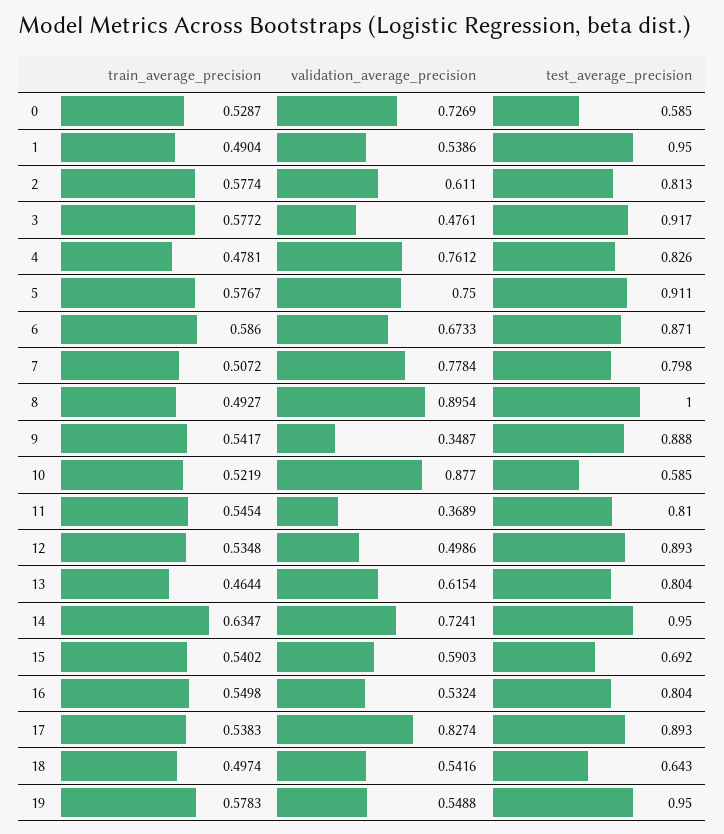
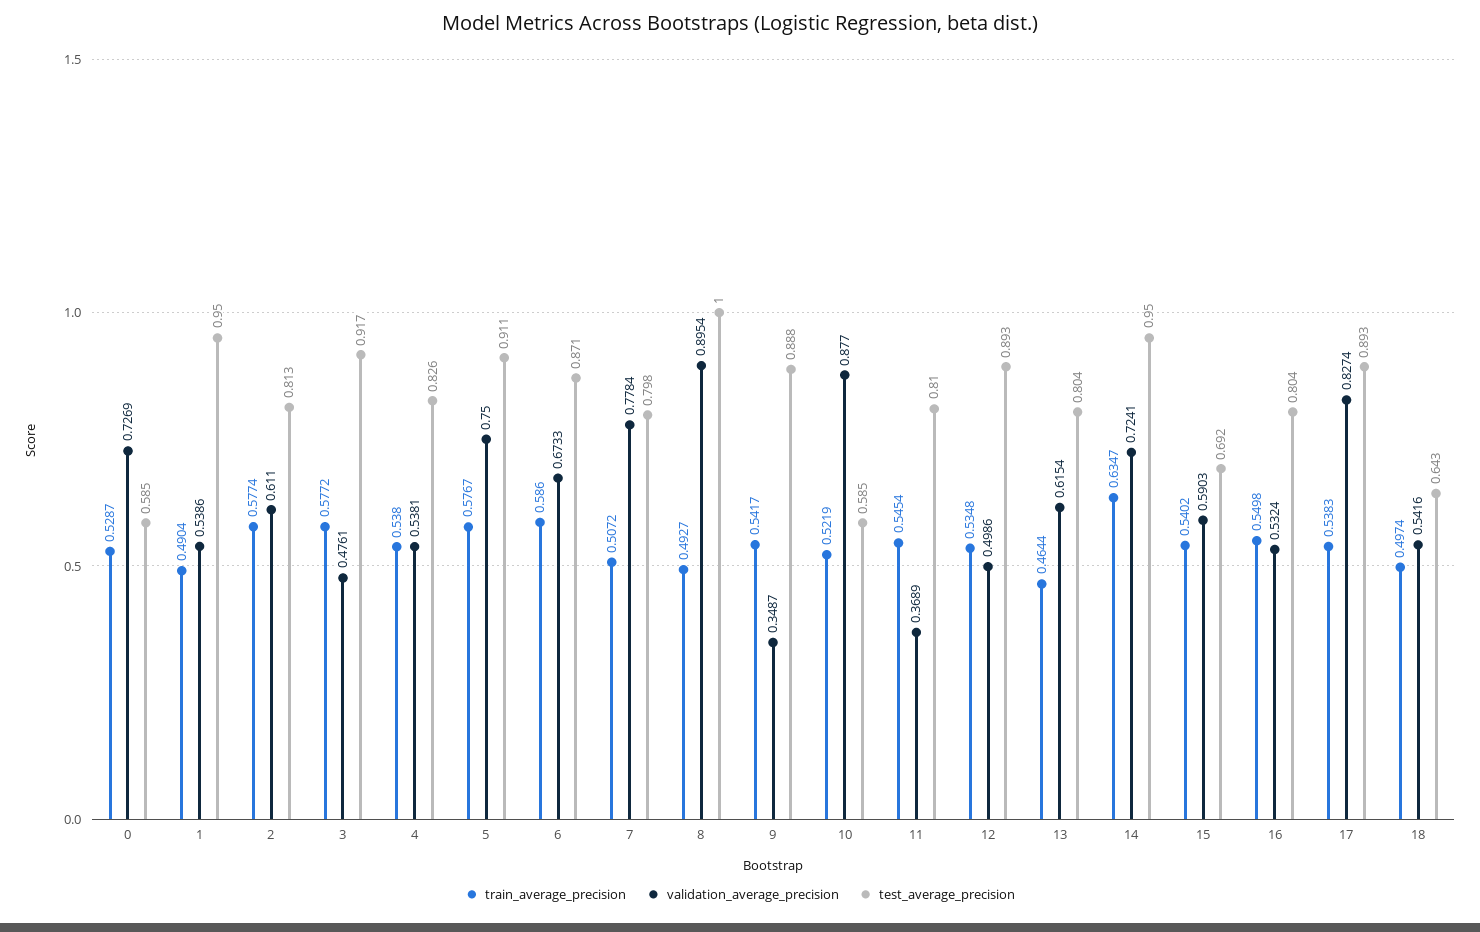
train_average_precision, 4: 0.4781 -> 0.538
validation_average_precision, 4: 0.7612 -> 0.5381
train_average_precision, 19: 0.5783 -> none
validation_average_precision, 19: 0.5488 -> none
test_average_precision, 19: 0.95 -> none

